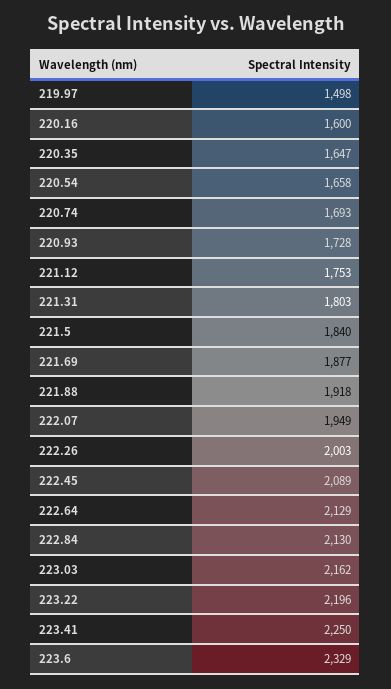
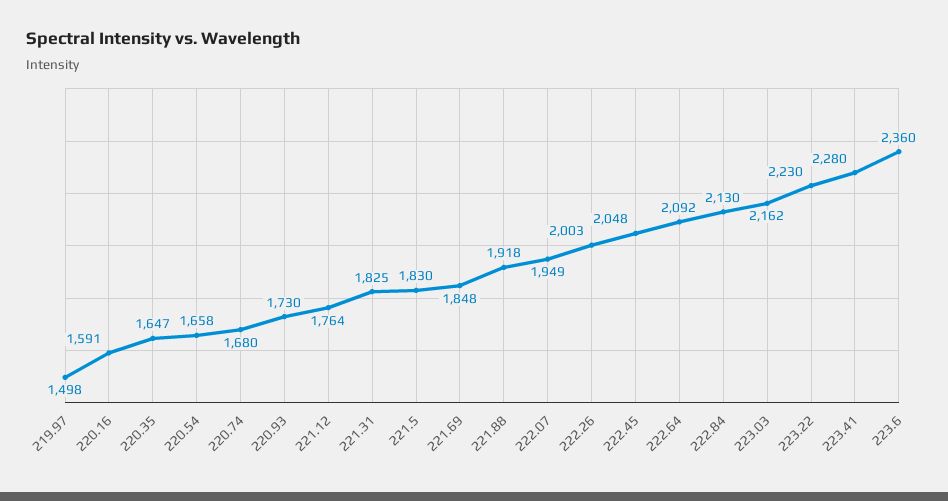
220.16: 1600 -> 1591
220.74: 1693 -> 1680
220.93: 1728 -> 1730
221.12: 1753 -> 1764
221.31: 1803 -> 1825
221.5: 1840 -> 1830
221.69: 1877 -> 1848
222.45: 2089 -> 2048
222.64: 2129 -> 2092
223.22: 2196 -> 2230
223.41: 2250 -> 2280
223.6: 2329 -> 2360

